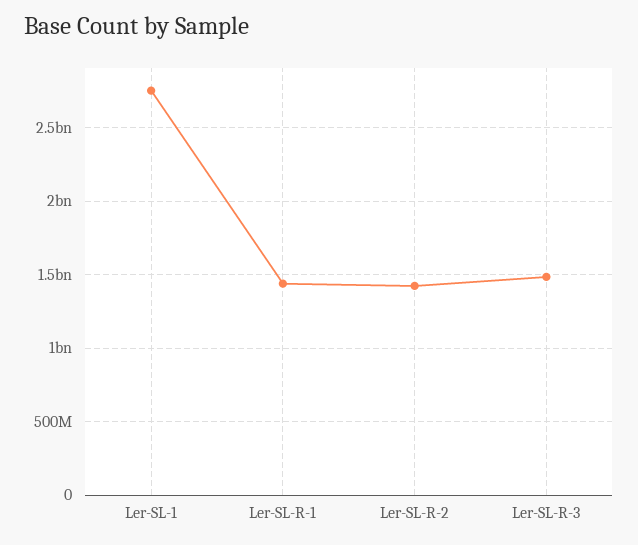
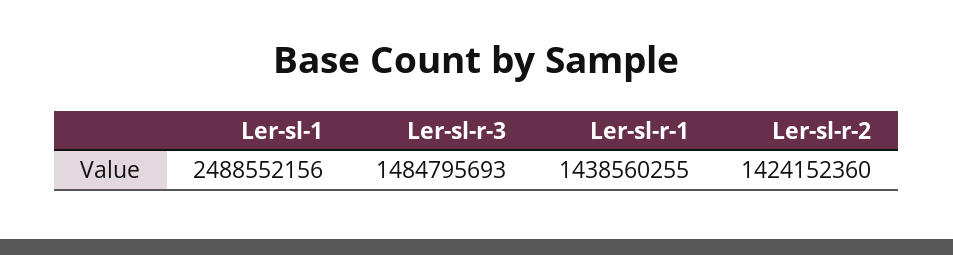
Ler-SL-1: 2750000000 -> 2488552156

